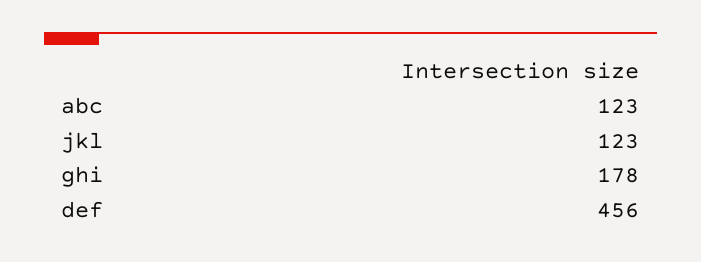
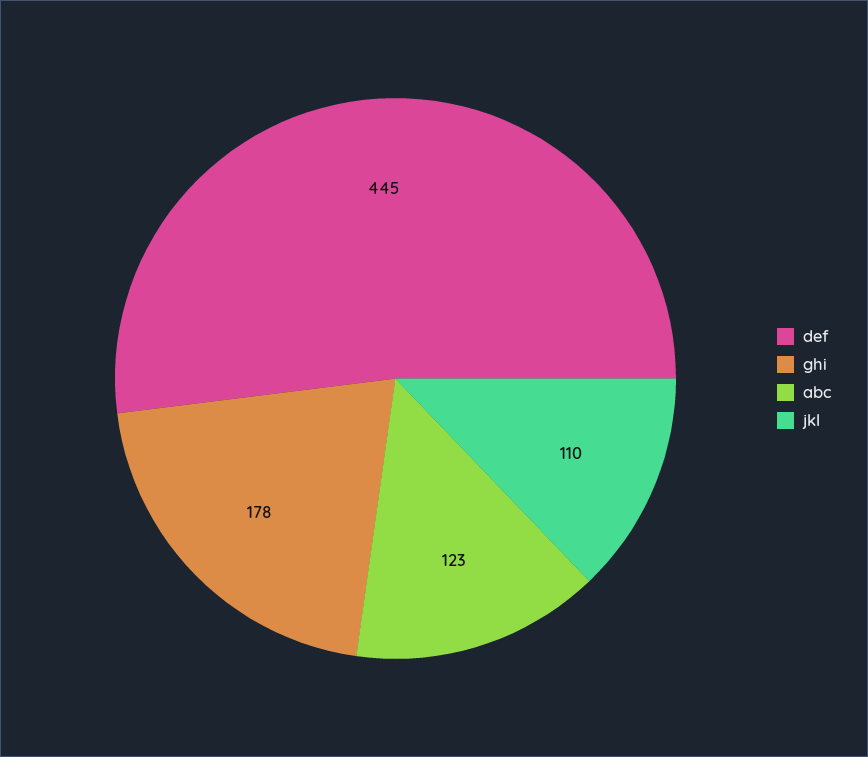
jkl: 123 -> 110
def: 456 -> 445

